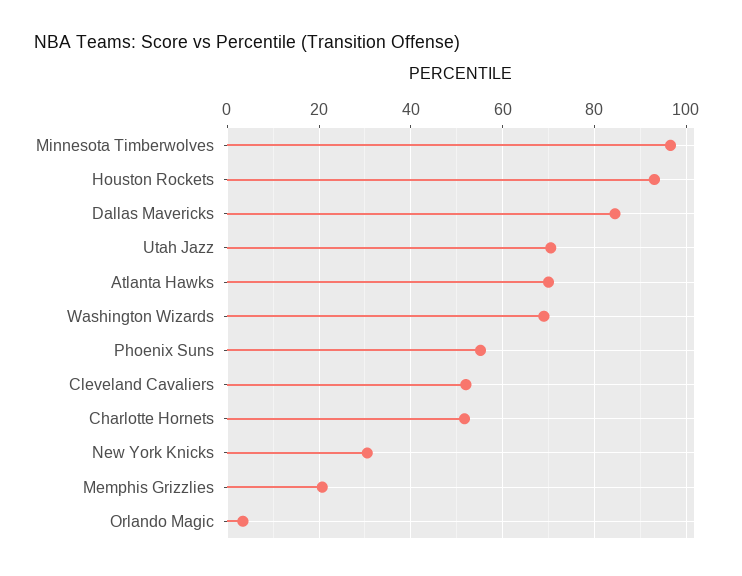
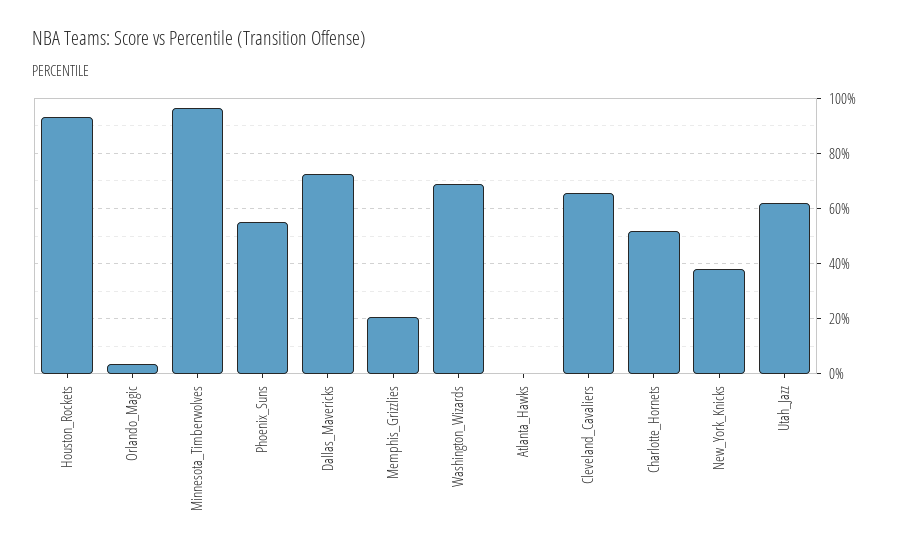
Dallas Mavericks: 84 -> 72.5
Utah Jazz: 70 -> 62.5
Atlanta Hawks: 70 -> 0
Cleveland Cavaliers: 52 -> 65
New York Knicks: 30 -> 37.5

